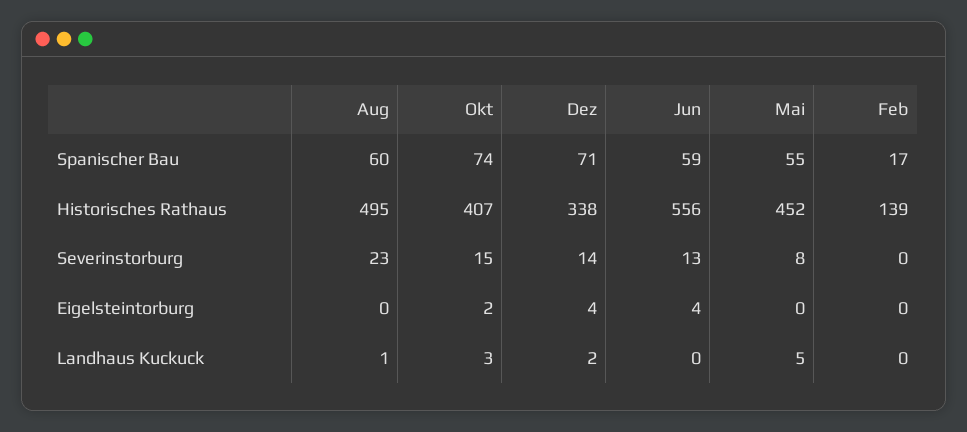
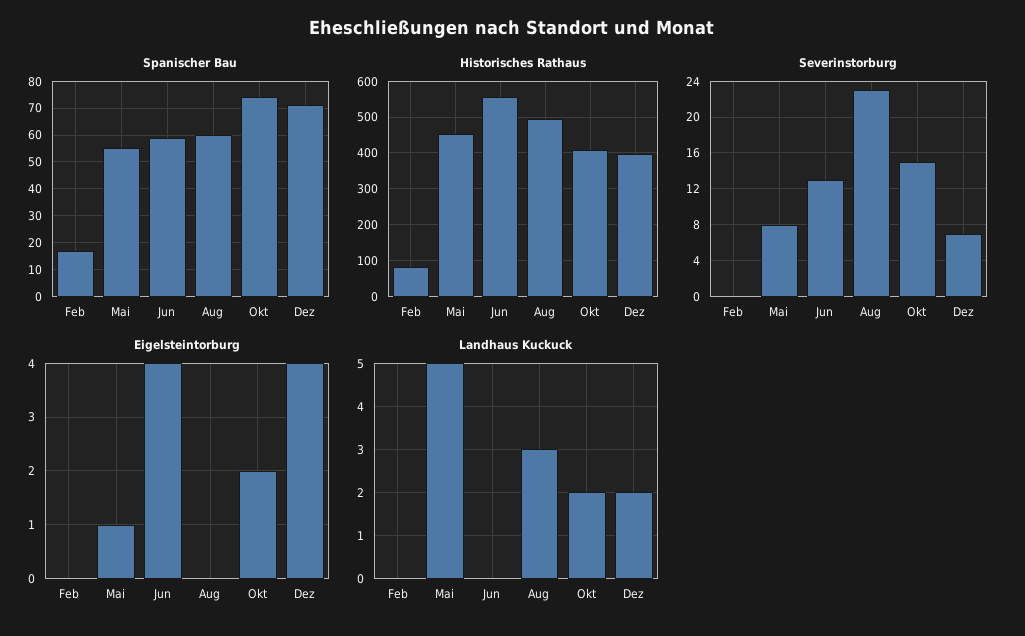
Historisches Rathaus, Dez: 338 -> 400
Historisches Rathaus, Feb: 139 -> 80
Severinstorburg, Dez: 14 -> 7
Eigelsteintorburg, Mai: 0 -> 1
Landhaus Kuckuck, Aug: 1 -> 3
Landhaus Kuckuck, Okt: 3 -> 2

